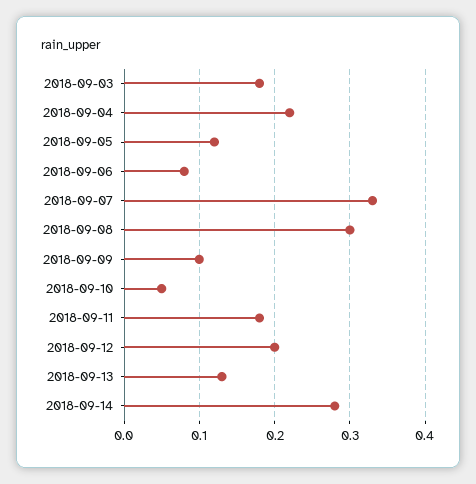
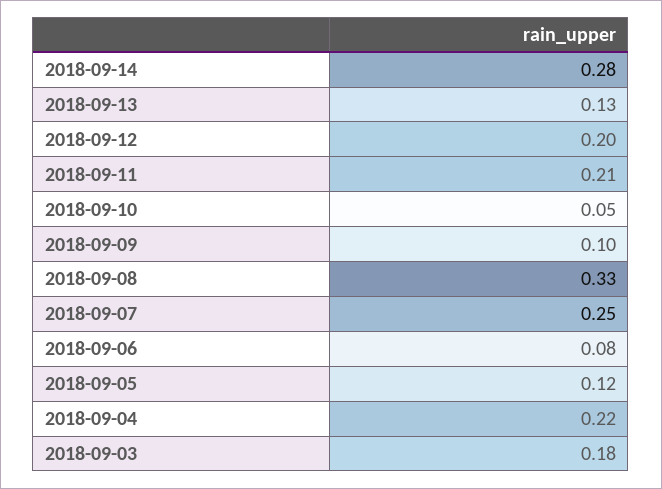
2018-09-07: 0.33 -> 0.25
2018-09-08: 0.3 -> 0.33
2018-09-11: 0.18 -> 0.21

